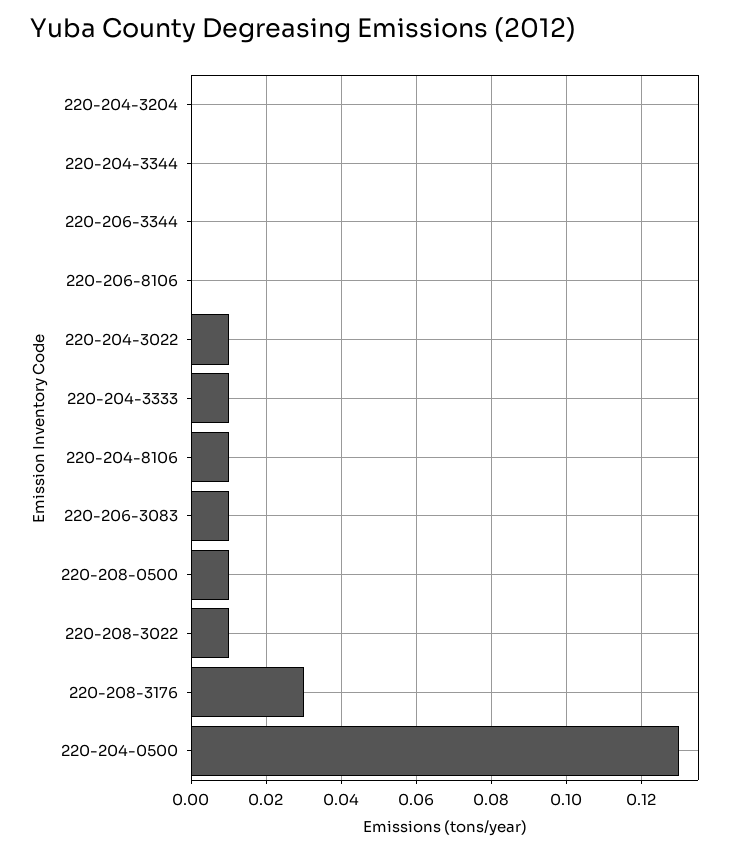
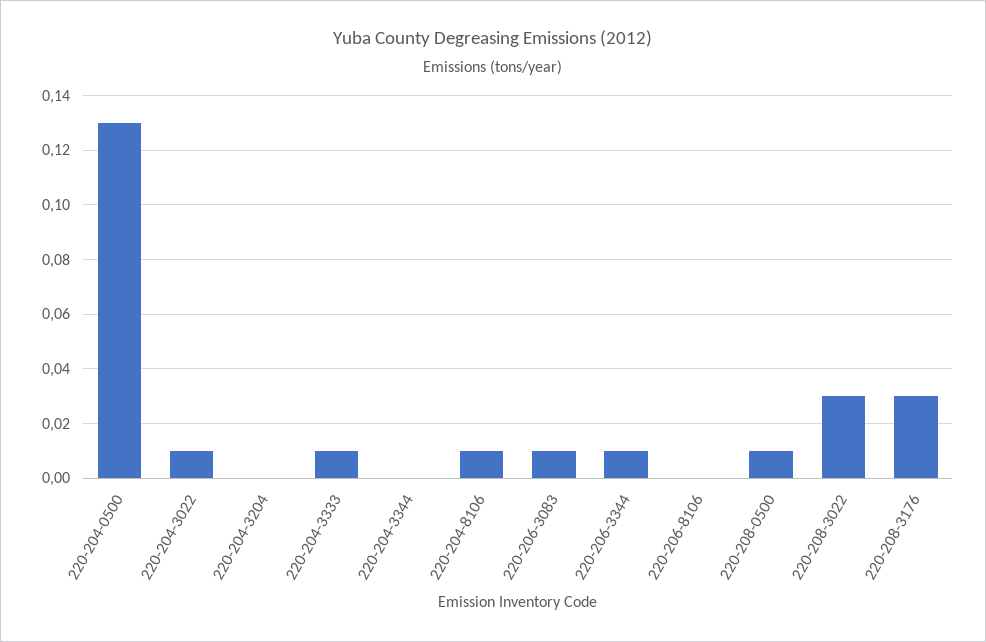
220-206-3344: 0 -> 0.01
220-208-3022: 0.01 -> 0.03

